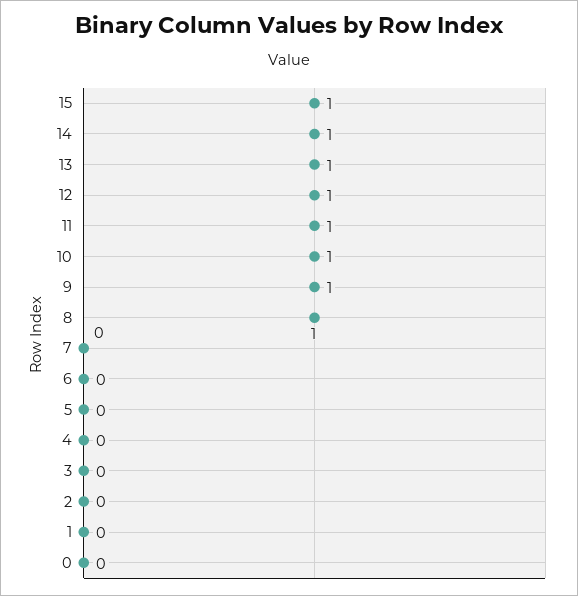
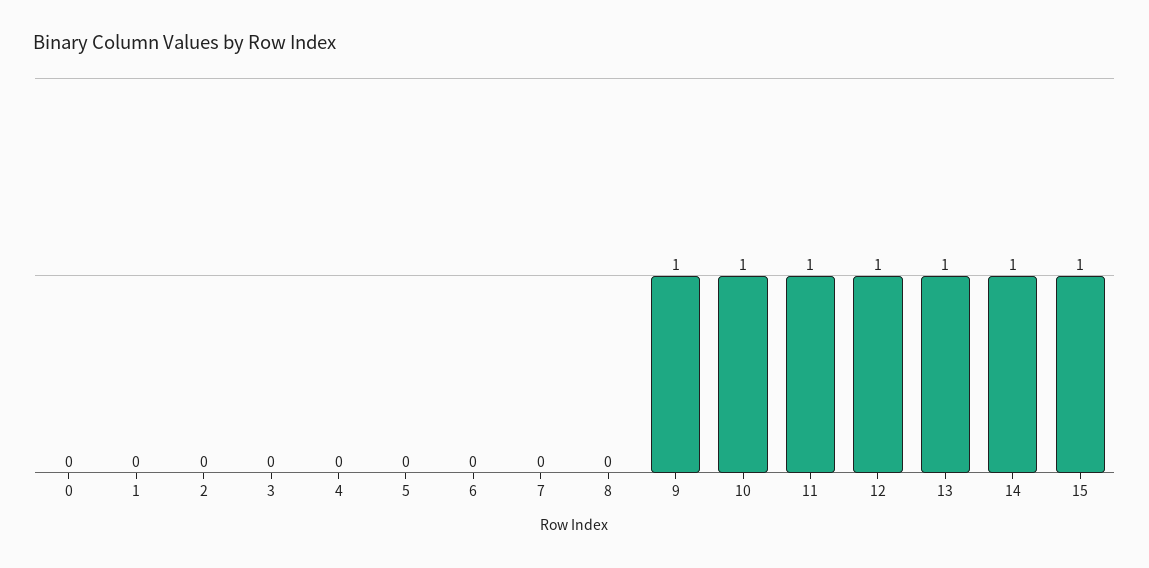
8: 1 -> 0

